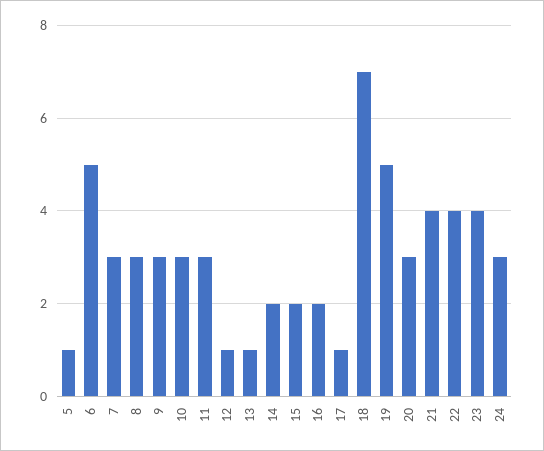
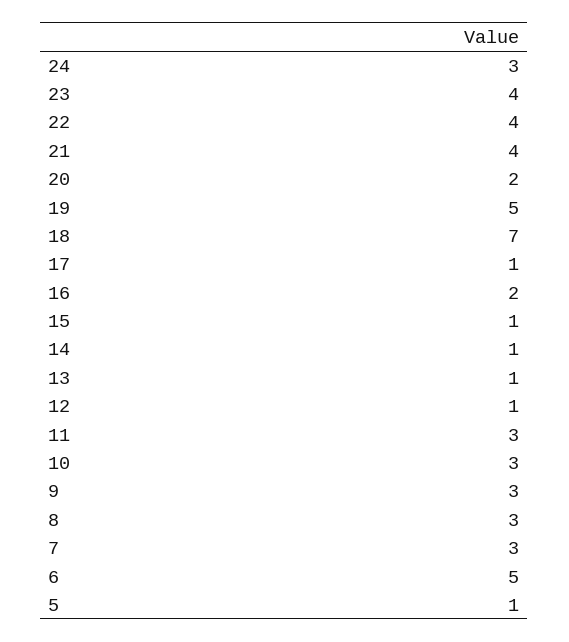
14: 2 -> 1
15: 2 -> 1
20: 3 -> 2

